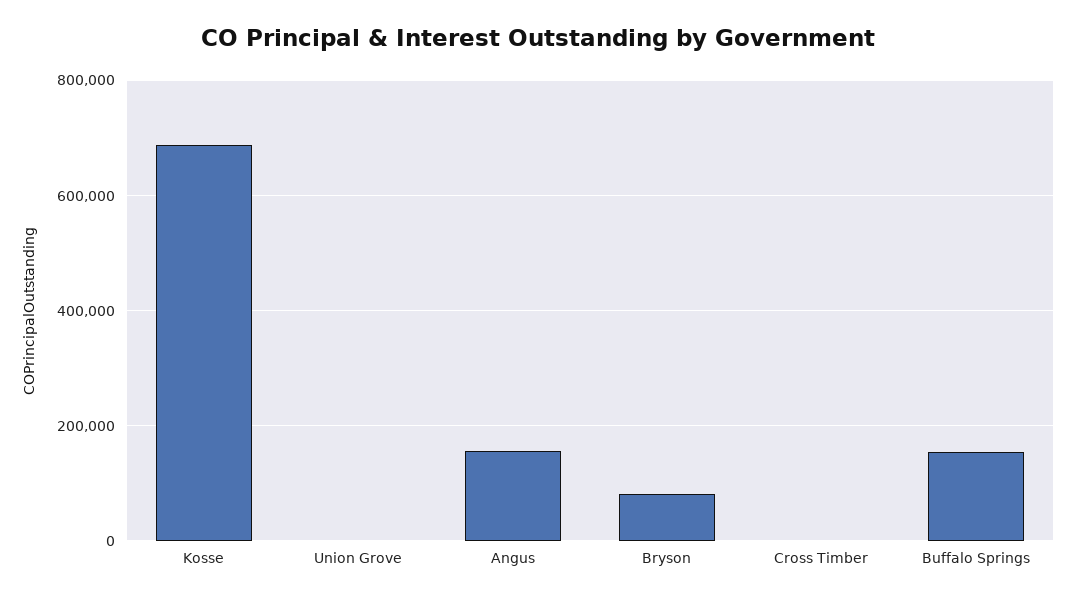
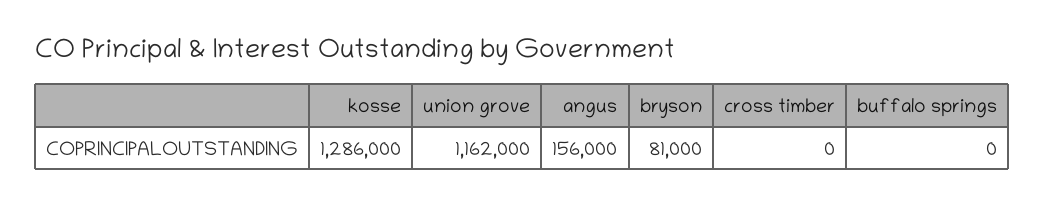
Kosse: 680000 -> 1286000
Union Grove: 0 -> 1162000
Buffalo Springs: 160000 -> 0

